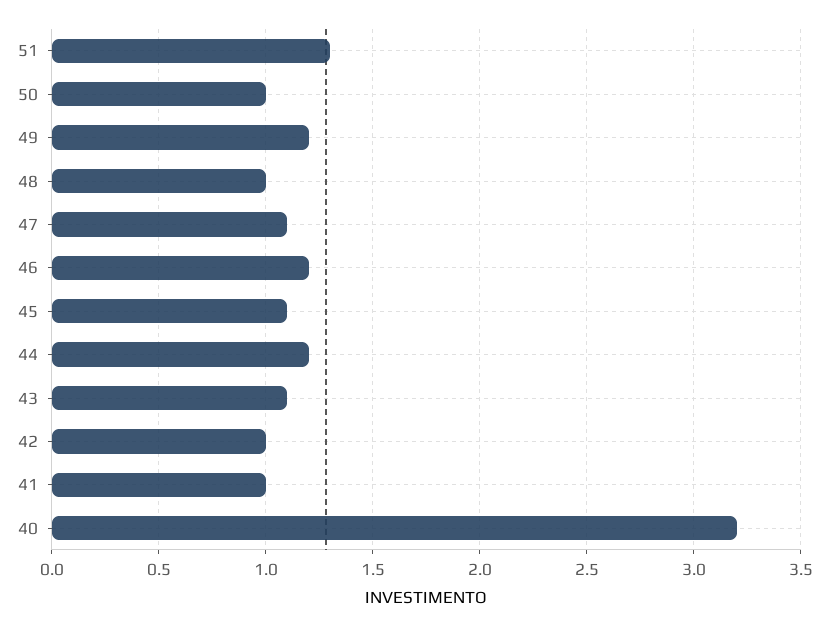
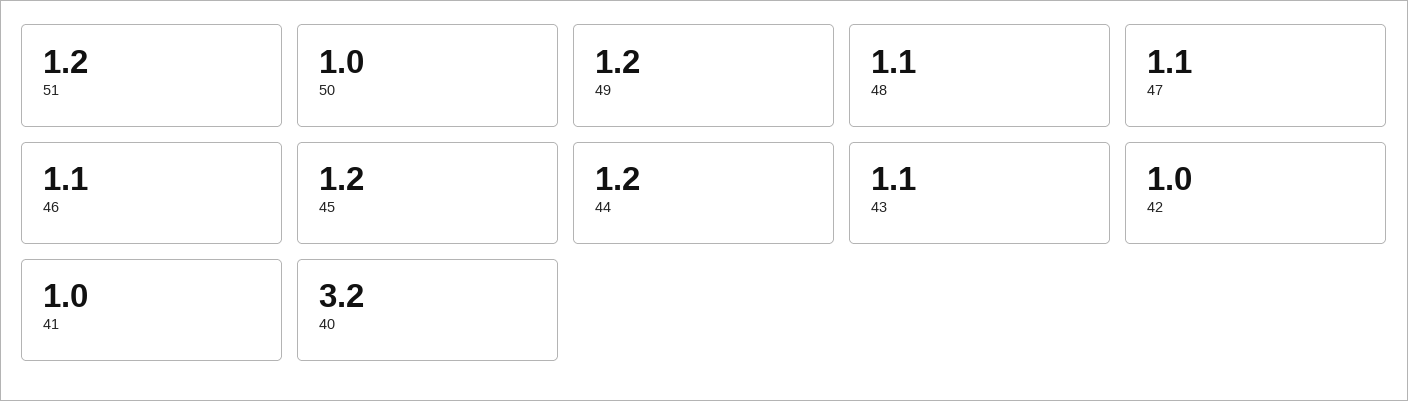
51: 1.3 -> 1.2
48: 1 -> 1.1
46: 1.2 -> 1.1
45: 1.1 -> 1.2

